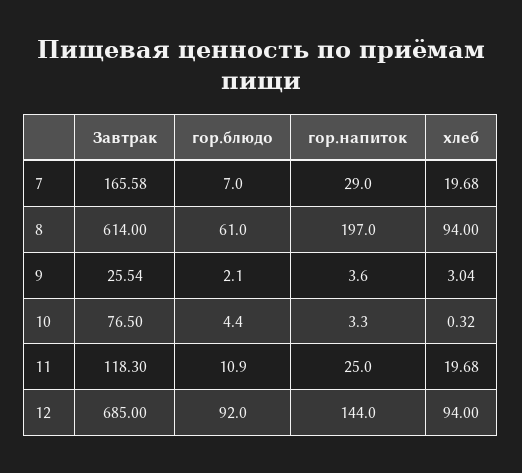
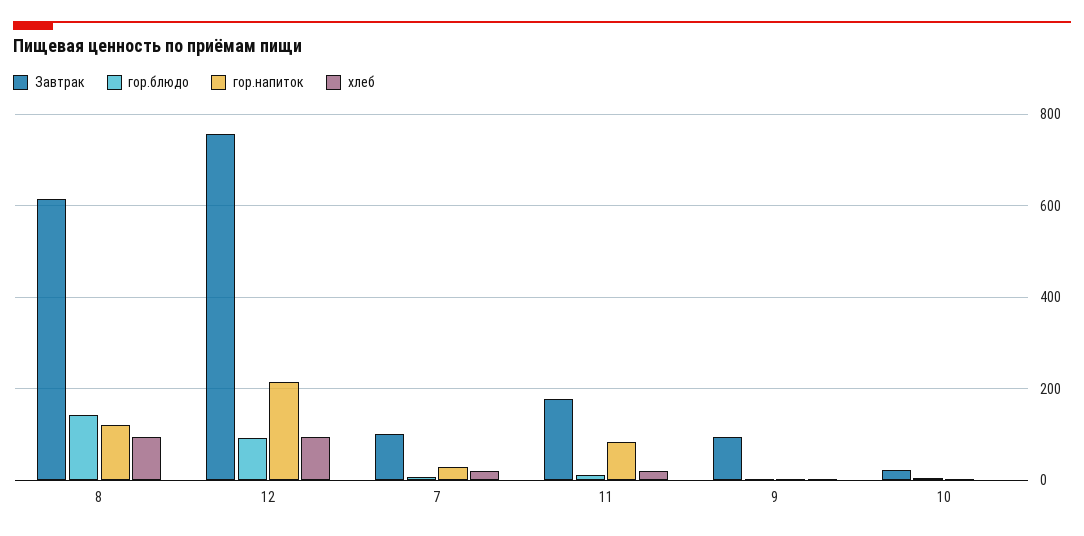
Завтрак, 7: 165.58 -> 100
гор.блюдо, 8: 61 -> 140
гор.напиток, 8: 197 -> 120
Завтрак, 9: 25.54 -> 100
Завтрак, 10: 76.5 -> 20
Завтрак, 11: 118.3 -> 180
гор.напиток, 11: 25 -> 80
Завтрак, 12: 685 -> 760
гор.напиток, 12: 144 -> 220

